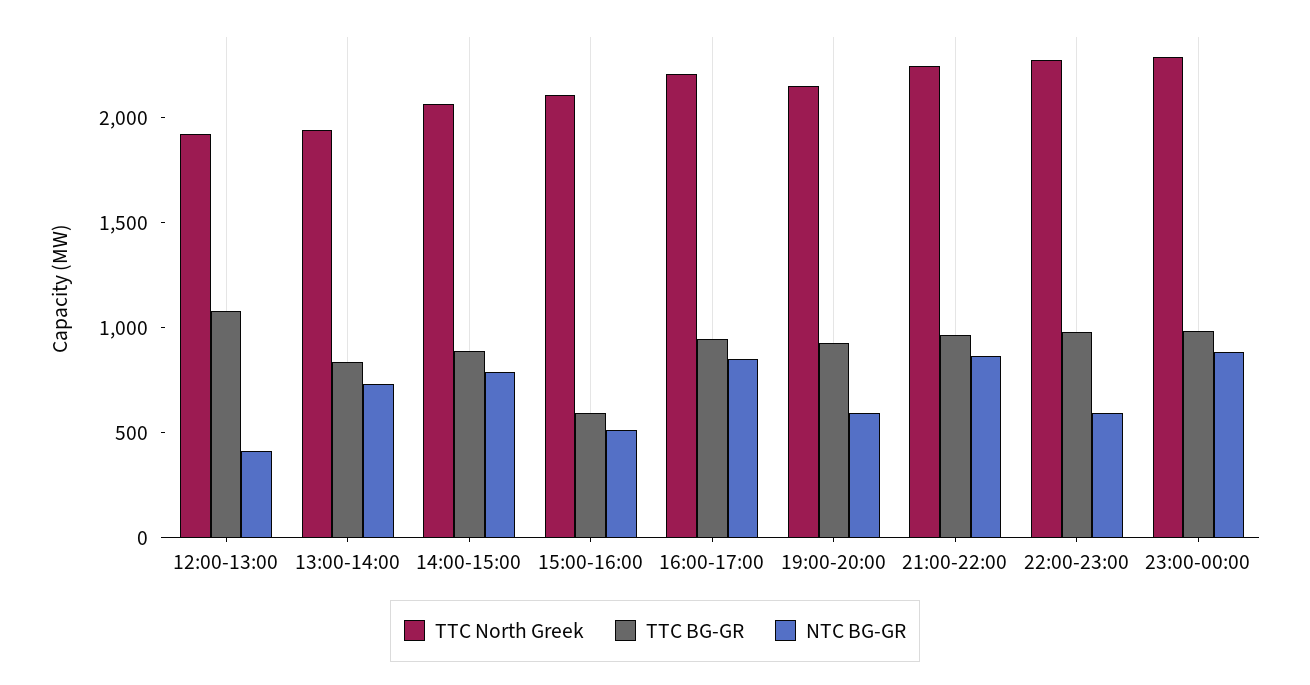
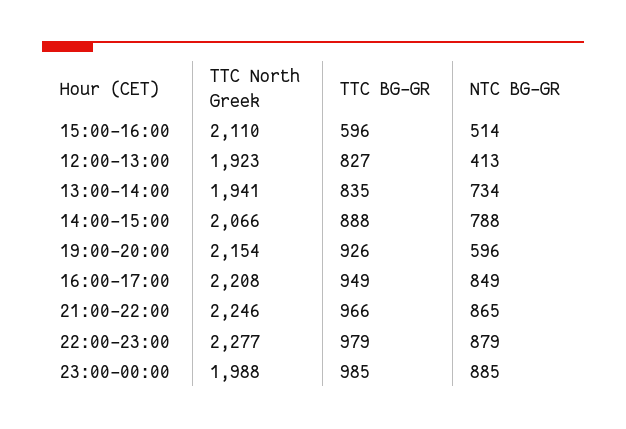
TTC BG-GR, 12:00-13:00: 1100 -> 827
NTC BG-GR, 22:00-23:00: 600 -> 879
TTC North Greek, 23:00-00:00: 2300 -> 1988

